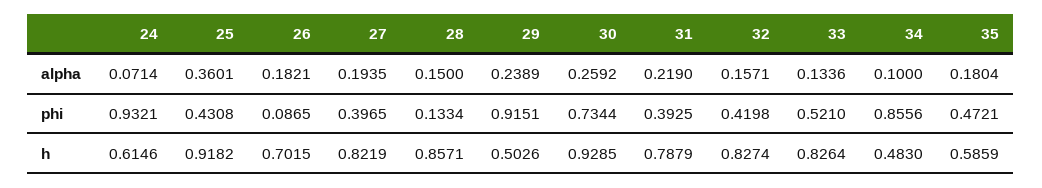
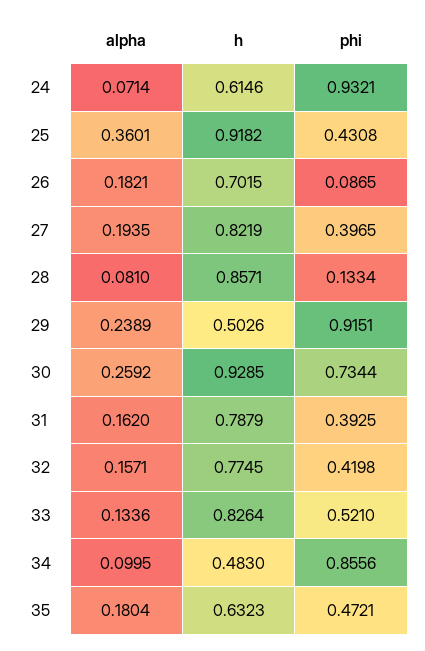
28, alpha: 0.15 -> 0.081
31, alpha: 0.219 -> 0.162
34, alpha: 0.1 -> 0.0995
32, h: 0.8274 -> 0.7745
35, h: 0.5859 -> 0.6323

